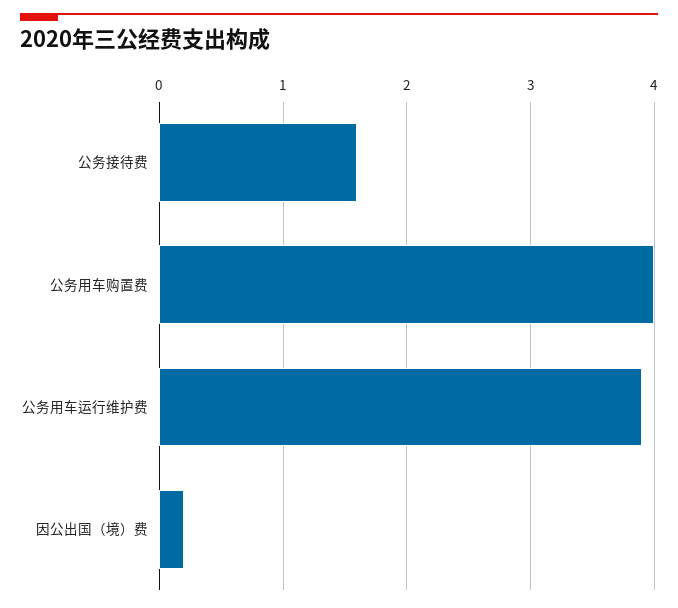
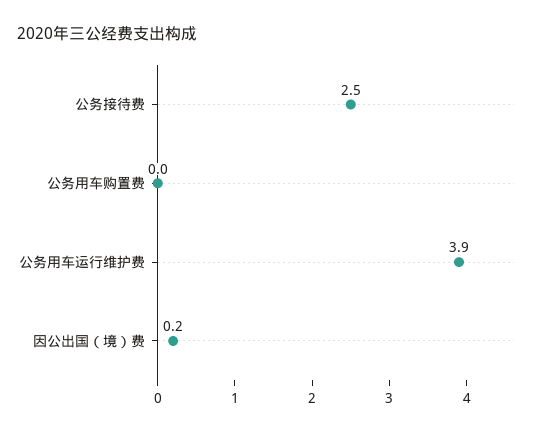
公务接待费: 1.6 -> 2.5
公务用车购置费: 4 -> 0

